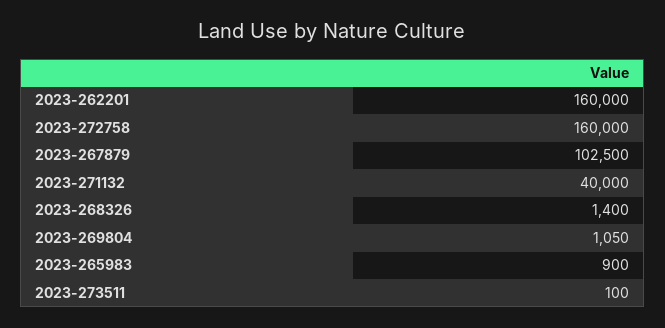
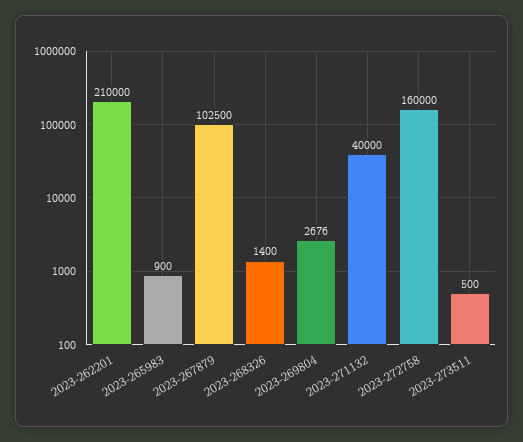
2023-262201: 160000 -> 210000
2023-269804: 1050 -> 2676
2023-273511: 100 -> 500

